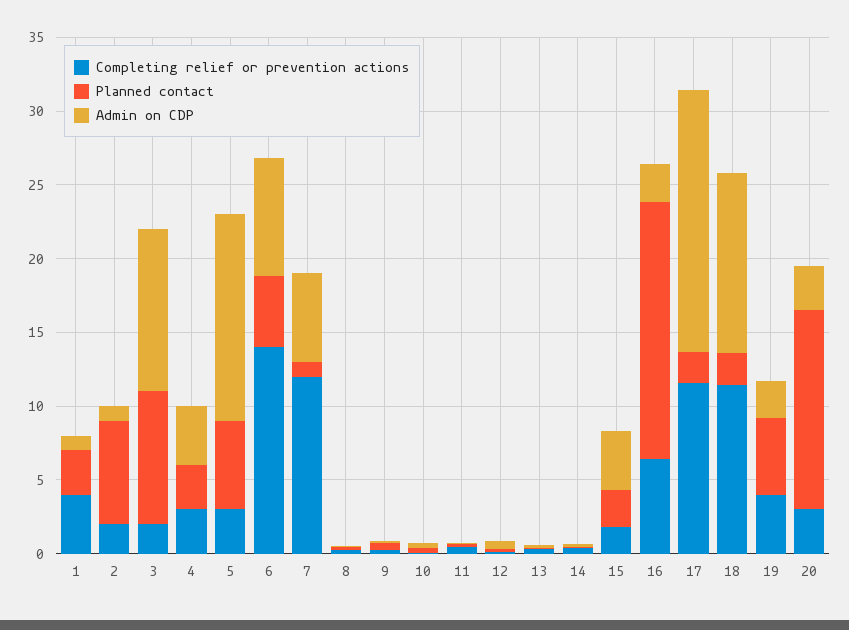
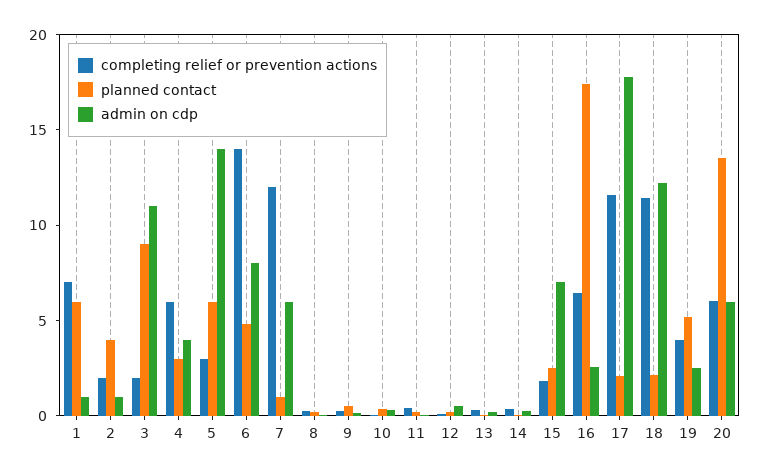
Completing relief or prevention actions, 1: 4 -> 7
Planned contact, 1: 3 -> 6
Planned contact, 2: 7 -> 4
Completing relief or prevention actions, 4: 3 -> 6
Admin on CDP, 15: 4 -> 7
Completing relief or prevention actions, 20: 3 -> 6
Admin on CDP, 20: 3 -> 6

